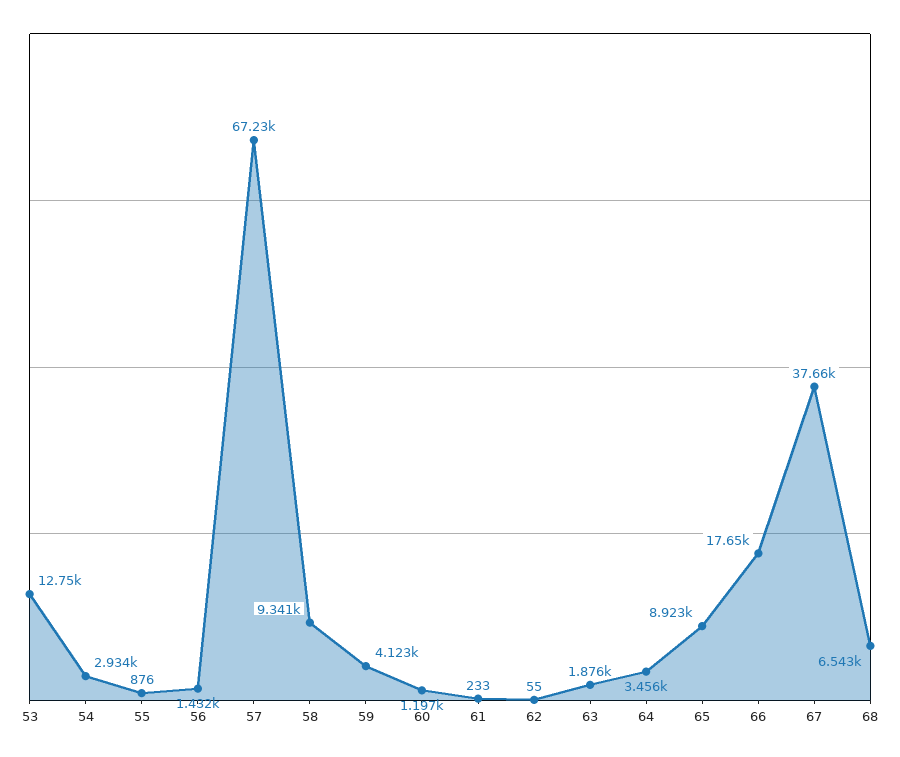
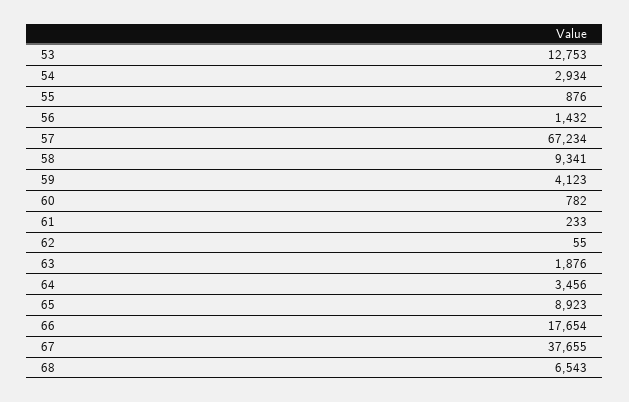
60: 1197 -> 782

